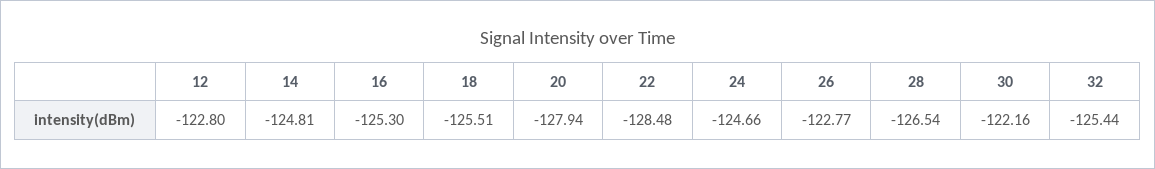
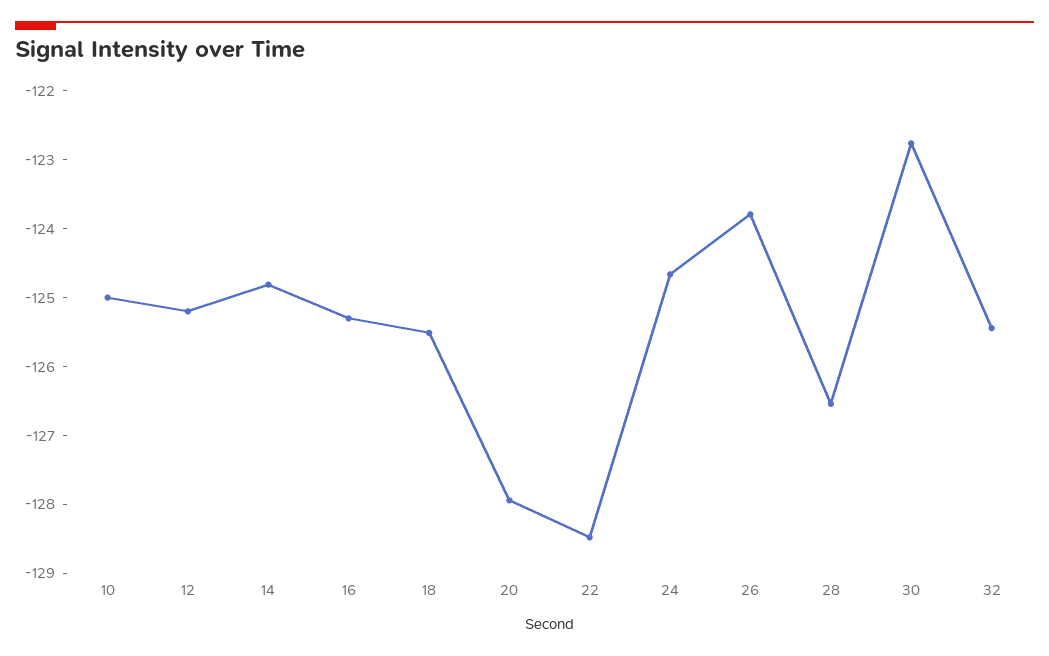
12: -122.8 -> -125.2
26: -122.77 -> -123.8
30: -122.16 -> -122.8
10: none -> -125

